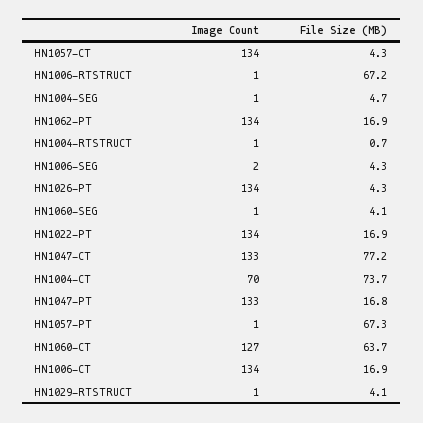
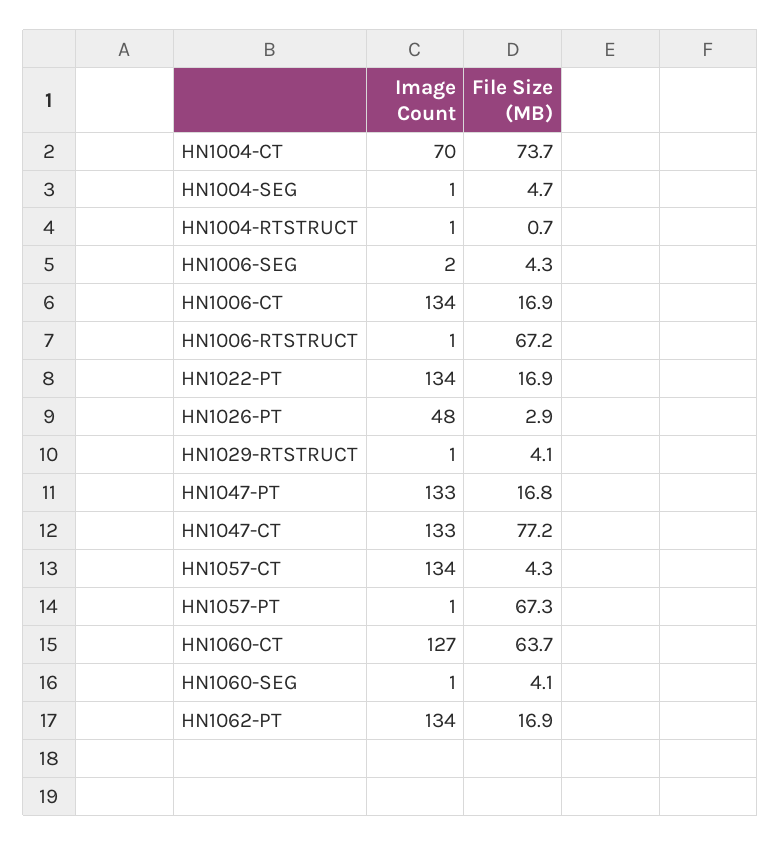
Image Count, HN1026-PT: 134 -> 48
File Size (MB), HN1026-PT: 4.3 -> 2.9

